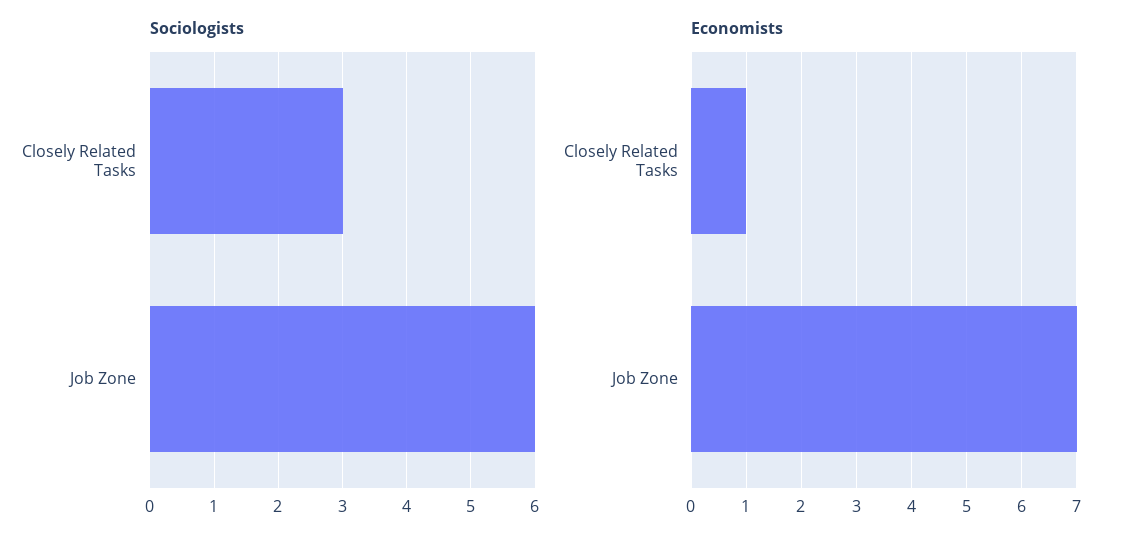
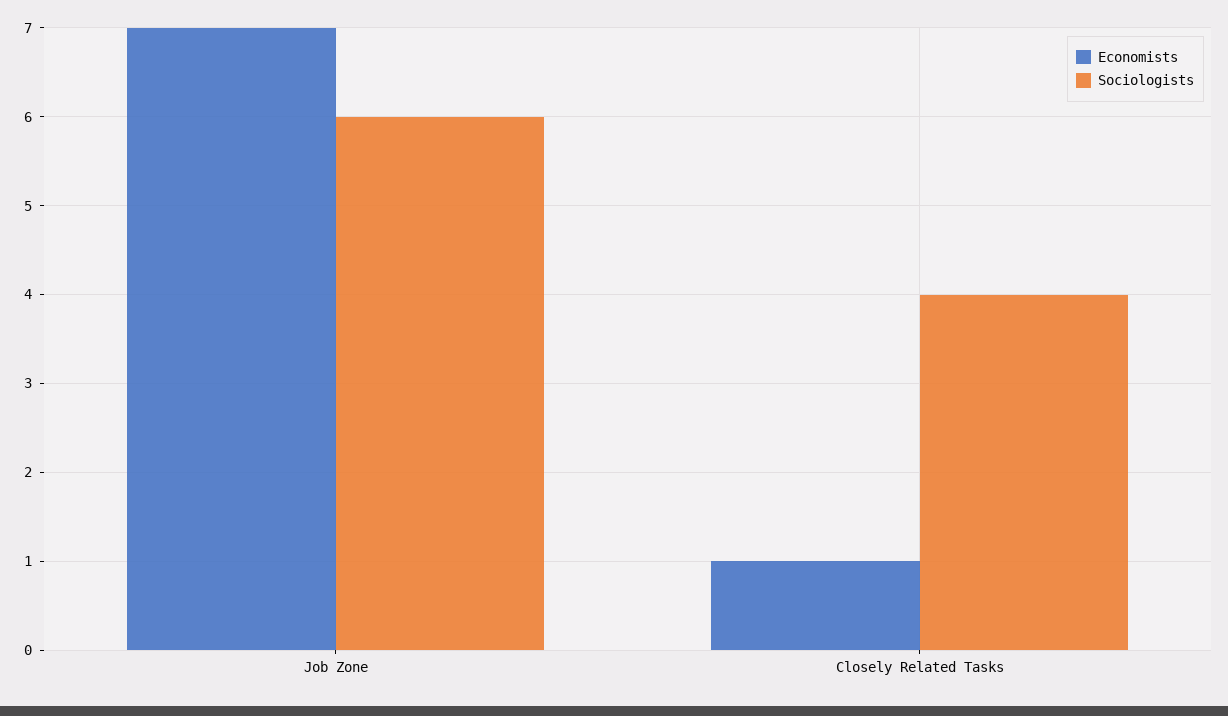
Sociologists, Closely Related Tasks: 3 -> 4

